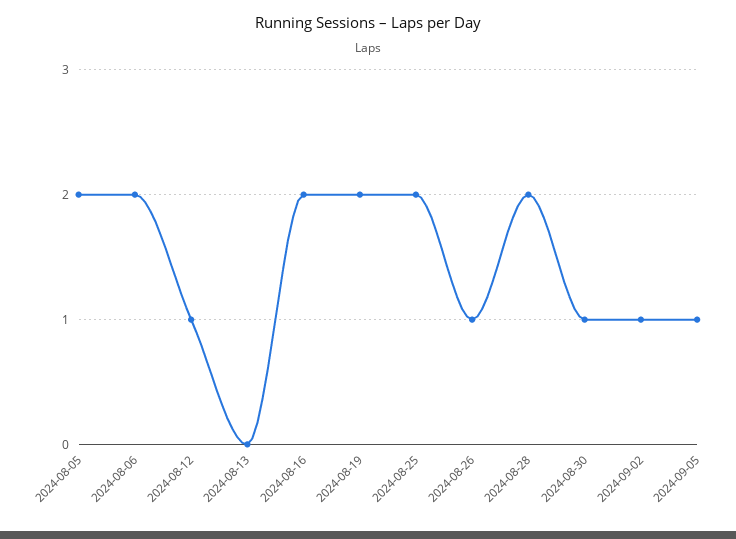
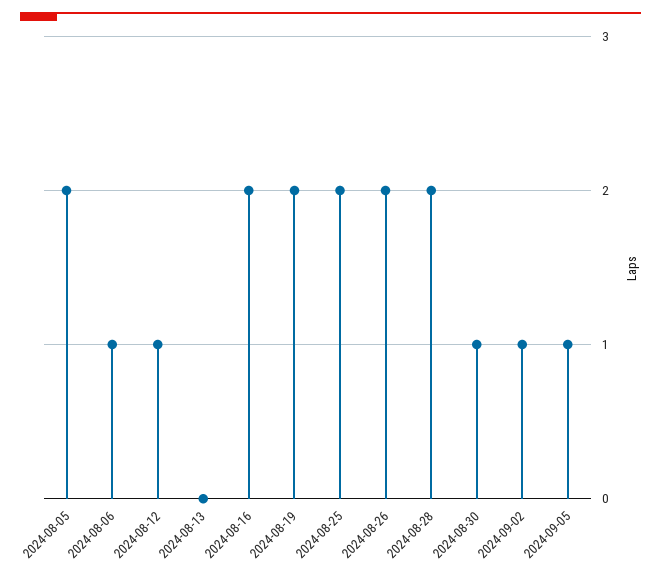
2024-08-06: 2 -> 1
2024-08-26: 1 -> 2

